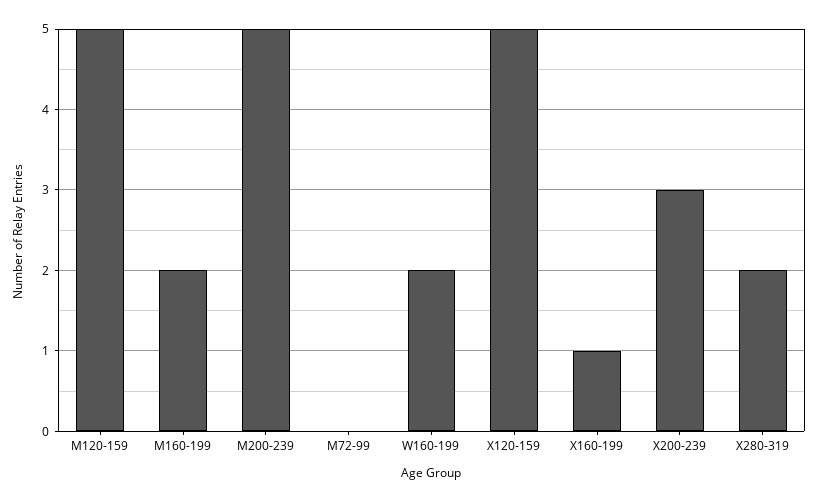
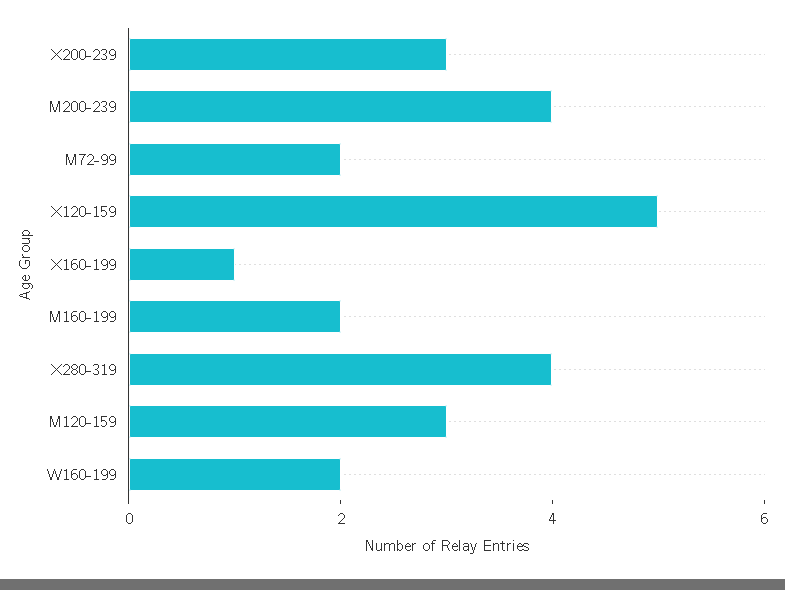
M120-159: 5 -> 3
M200-239: 5 -> 4
M72-99: 0 -> 2
X280-319: 2 -> 4

